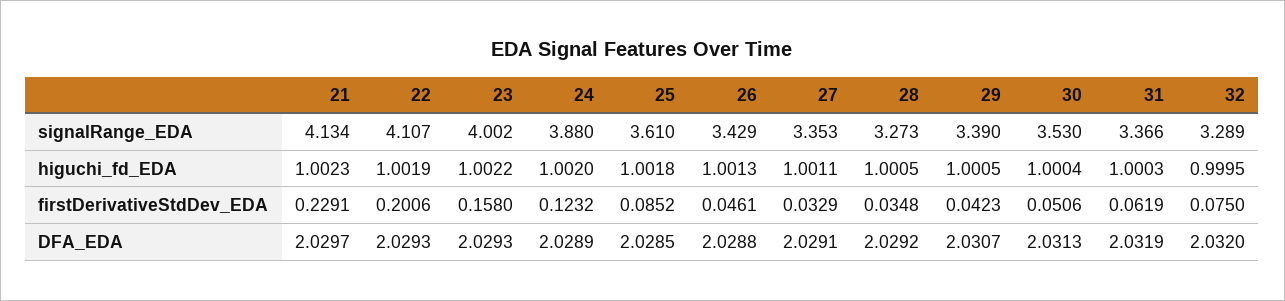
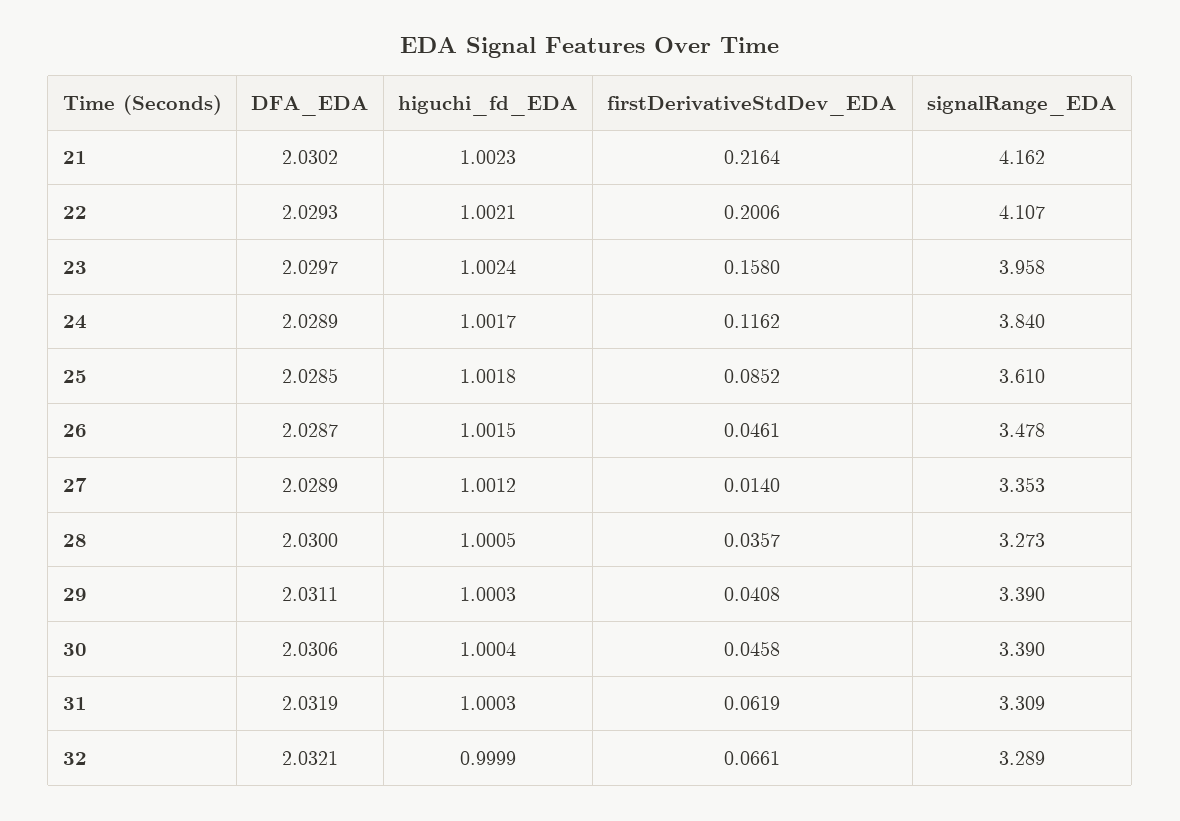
21, signalRange_EDA: 4.134 -> 4.162
23, signalRange_EDA: 4.002 -> 3.958
24, signalRange_EDA: 3.88 -> 3.84
26, signalRange_EDA: 3.429 -> 3.478
30, signalRange_EDA: 3.53 -> 3.39
31, signalRange_EDA: 3.366 -> 3.309
22, higuchi_fd_EDA: 1.0019 -> 1.0021
23, higuchi_fd_EDA: 1.0022 -> 1.0024
24, higuchi_fd_EDA: 1.002 -> 1.0017
26, higuchi_fd_EDA: 1.0013 -> 1.0015
27, higuchi_fd_EDA: 1.0011 -> 1.0012
29, higuchi_fd_EDA: 1.0005 -> 1.0003
32, higuchi_fd_EDA: 0.9995 -> 0.9999
21, firstDerivativeStdDev_EDA: 0.2291 -> 0.2164
24, firstDerivativeStdDev_EDA: 0.1232 -> 0.1162
27, firstDerivativeStdDev_EDA: 0.0329 -> 0.014
28, firstDerivativeStdDev_EDA: 0.0348 -> 0.0357
29, firstDerivativeStdDev_EDA: 0.0423 -> 0.0408
30, firstDerivativeStdDev_EDA: 0.0506 -> 0.0458
32, firstDerivativeStdDev_EDA: 0.075 -> 0.0661
21, DFA_EDA: 2.0297 -> 2.0302
23, DFA_EDA: 2.0293 -> 2.0297
26, DFA_EDA: 2.0288 -> 2.0287
27, DFA_EDA: 2.0291 -> 2.0289
28, DFA_EDA: 2.0292 -> 2.03
29, DFA_EDA: 2.0307 -> 2.0311
30, DFA_EDA: 2.0313 -> 2.0306
32, DFA_EDA: 2.032 -> 2.0321

